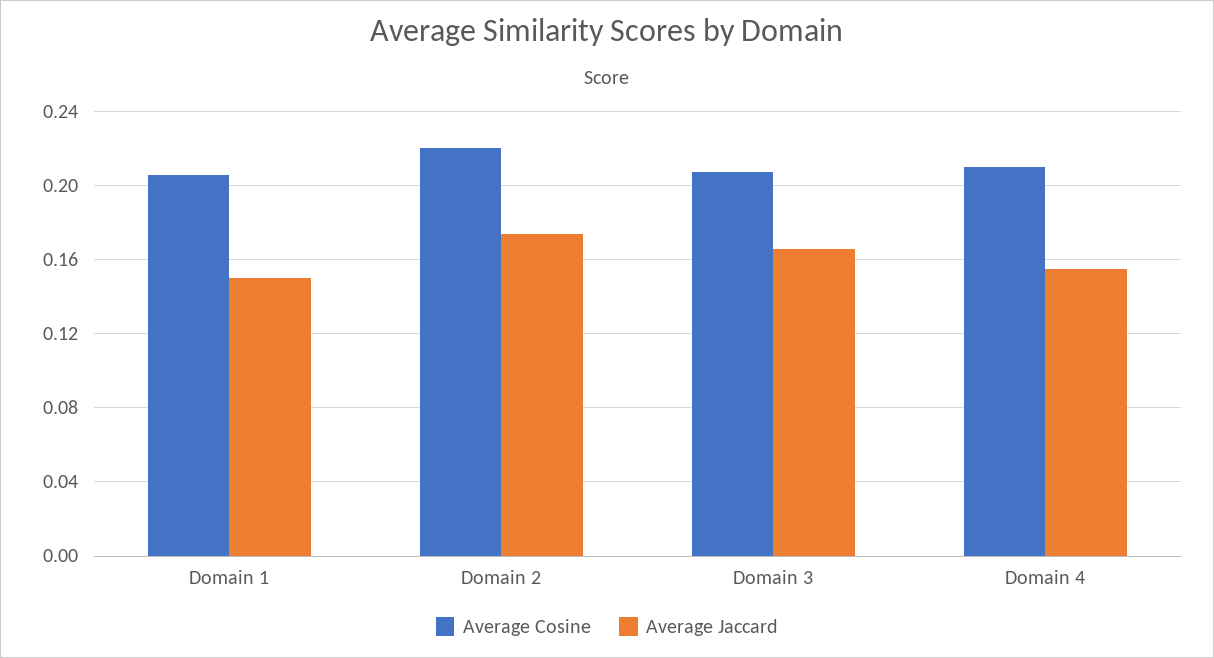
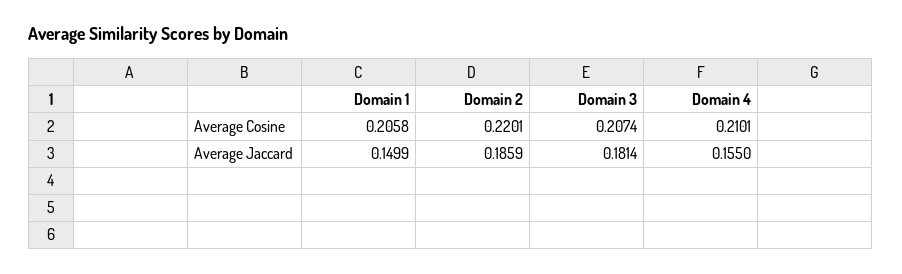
Average Jaccard, Domain 2: 0.175 -> 0.1859
Average Jaccard, Domain 3: 0.165 -> 0.1814

